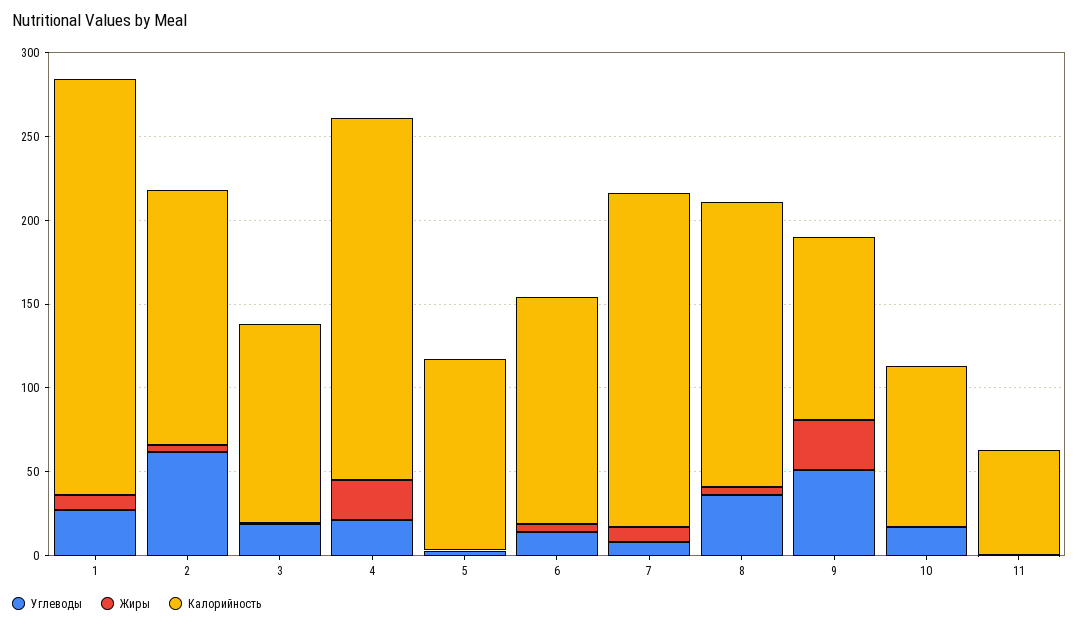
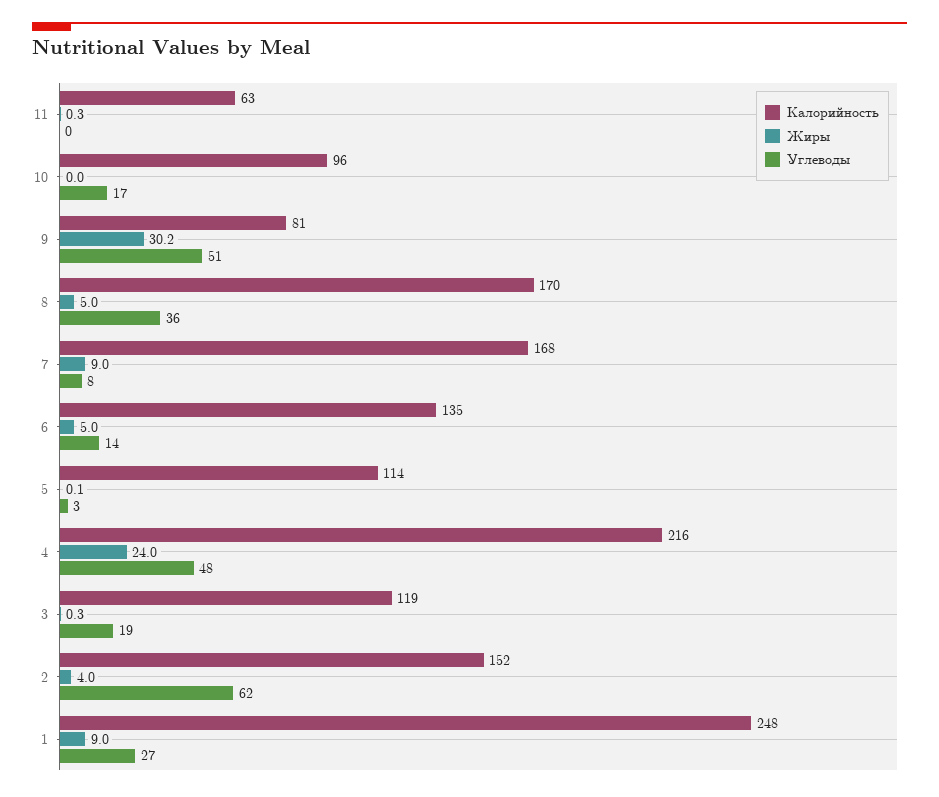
Углеводы, 4: 20 -> 48
Калорийность, 7: 200 -> 168
Калорийность, 9: 110 -> 81

